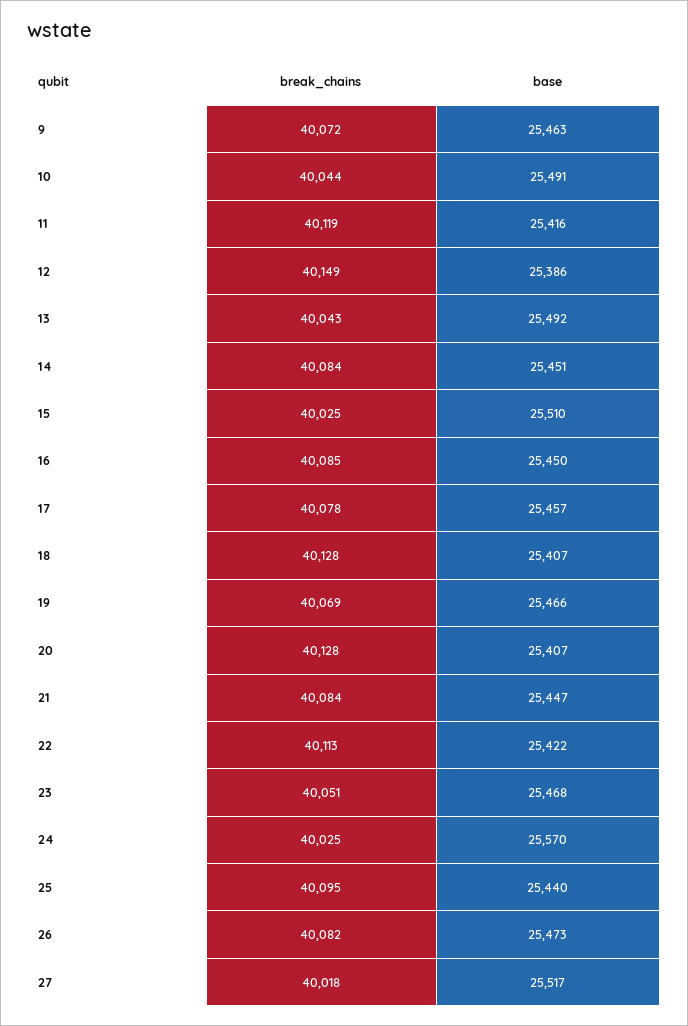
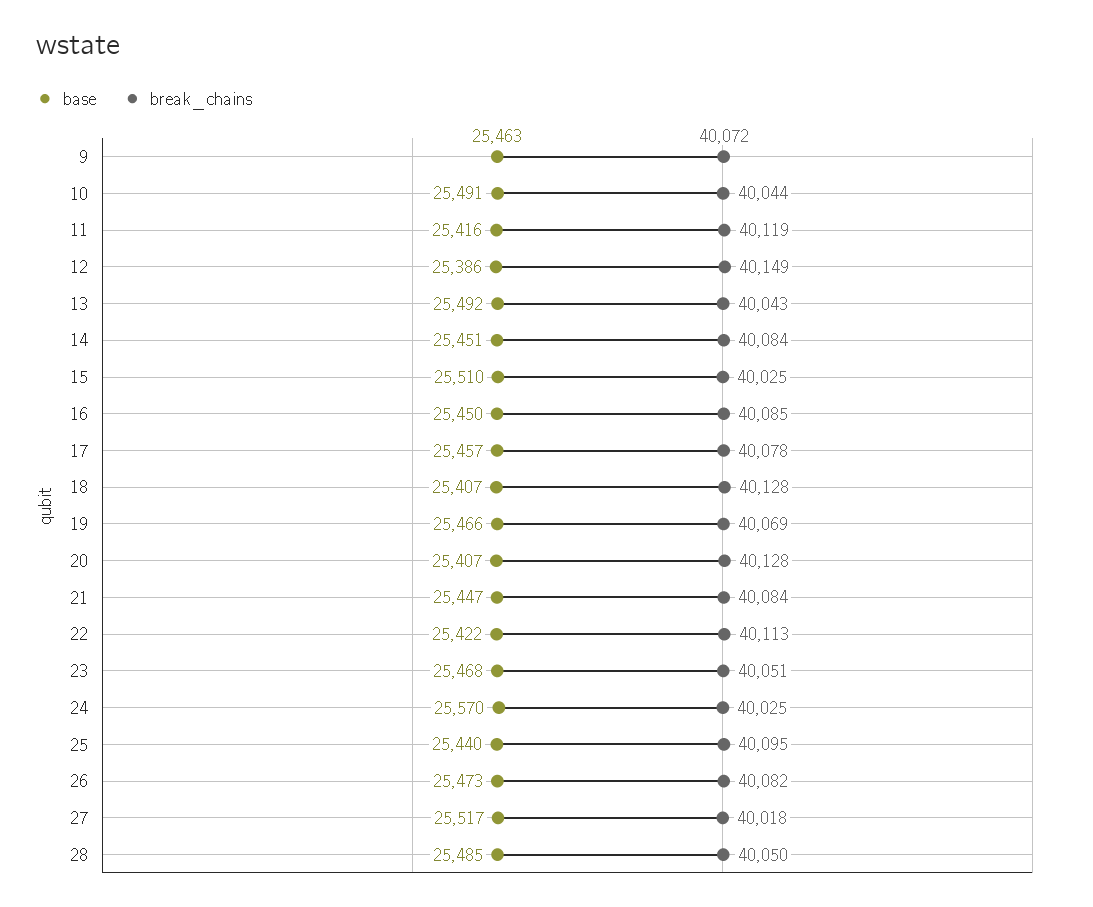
base, 28: none -> 25485
break_chains, 28: none -> 40050

